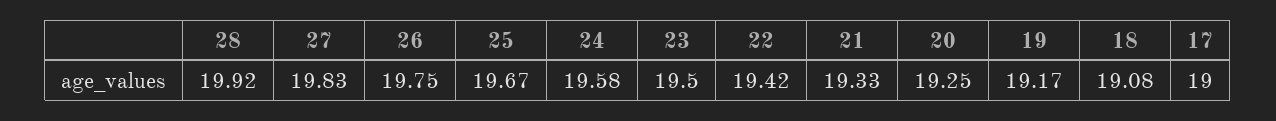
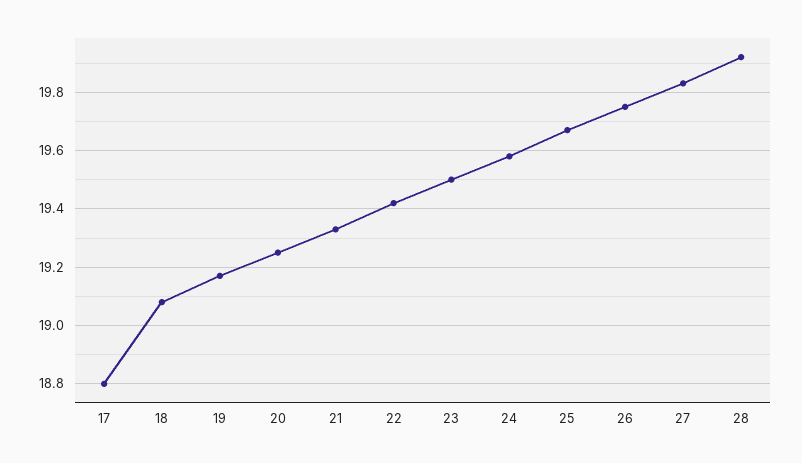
17: 19 -> 18.8

